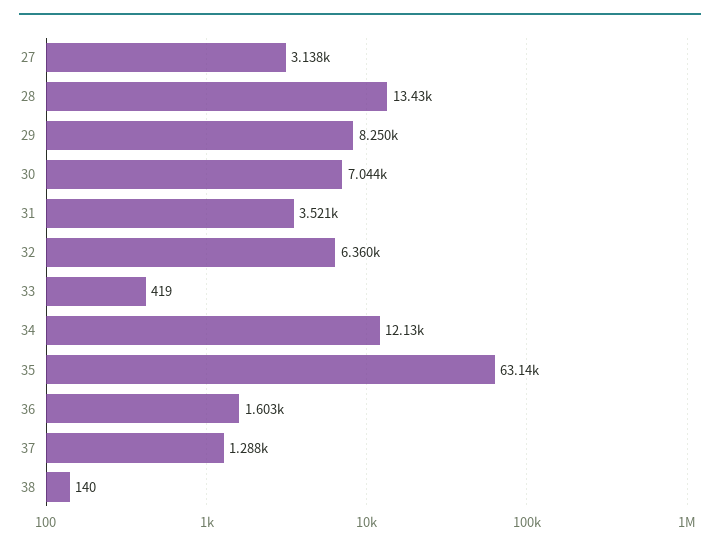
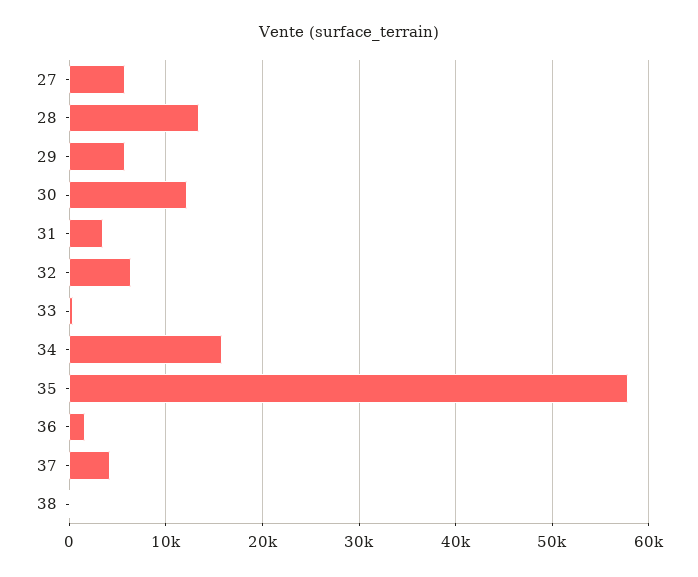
27: 3138 -> 6000
29: 8250 -> 6000
30: 7044 -> 12000
34: 12130 -> 16000
35: 63140 -> 58000
37: 1288 -> 4000

